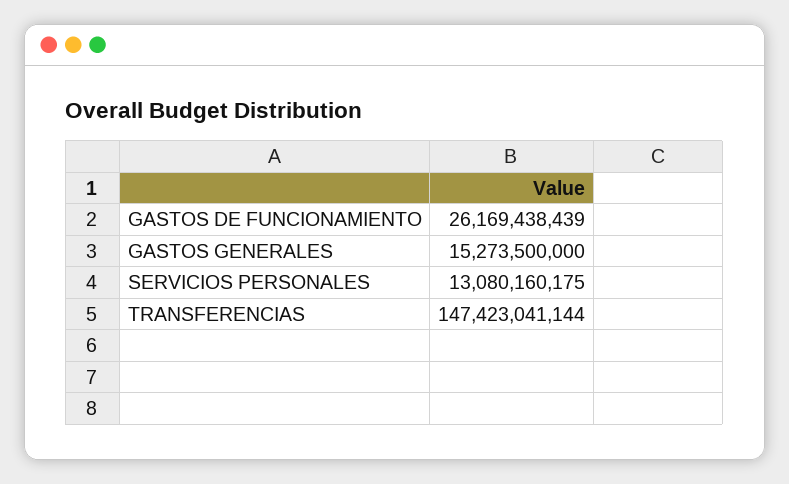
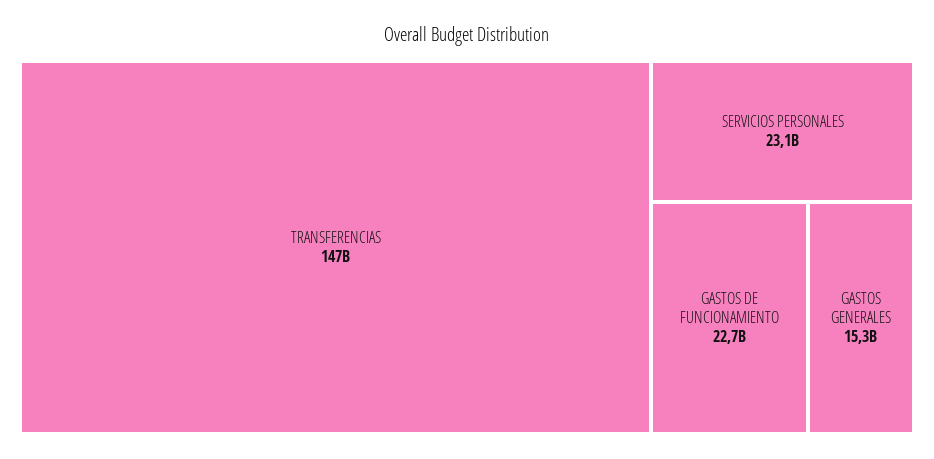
GASTOS DE FUNCIONAMIENTO: 26169438439 -> 22700000000
SERVICIOS PERSONALES: 13080160175 -> 23100000000

